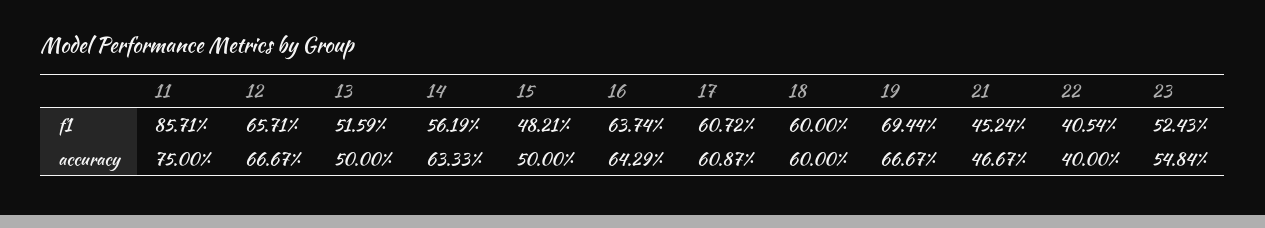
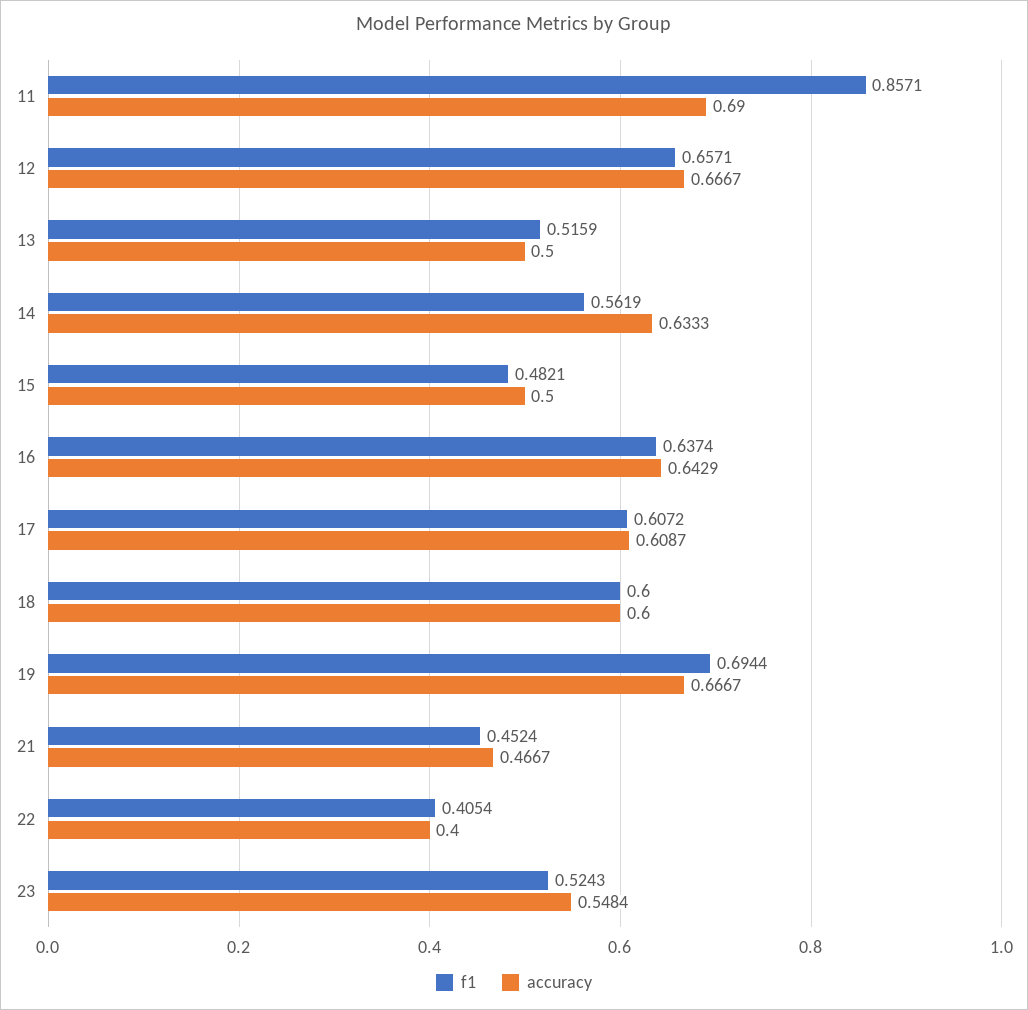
accuracy, 11: 0.75 -> 0.69

